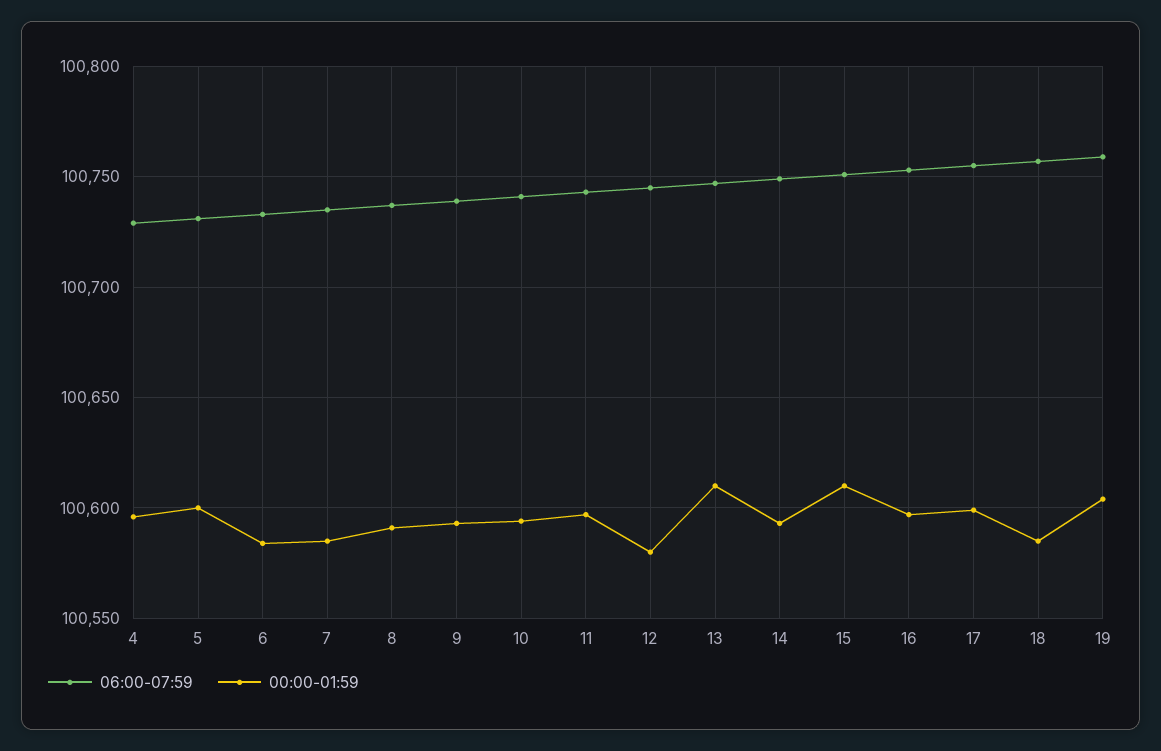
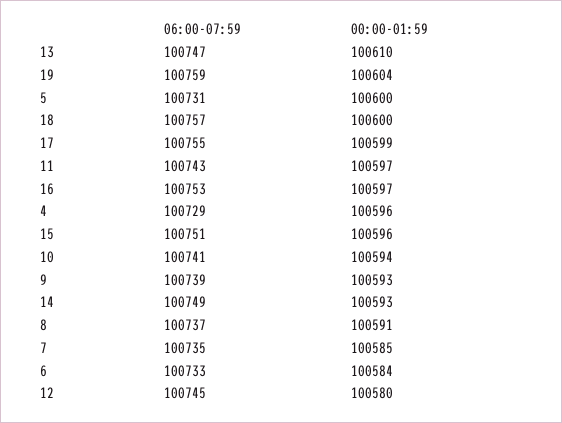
00:00-01:59, 15: 100610 -> 100596
00:00-01:59, 18: 100585 -> 100600

